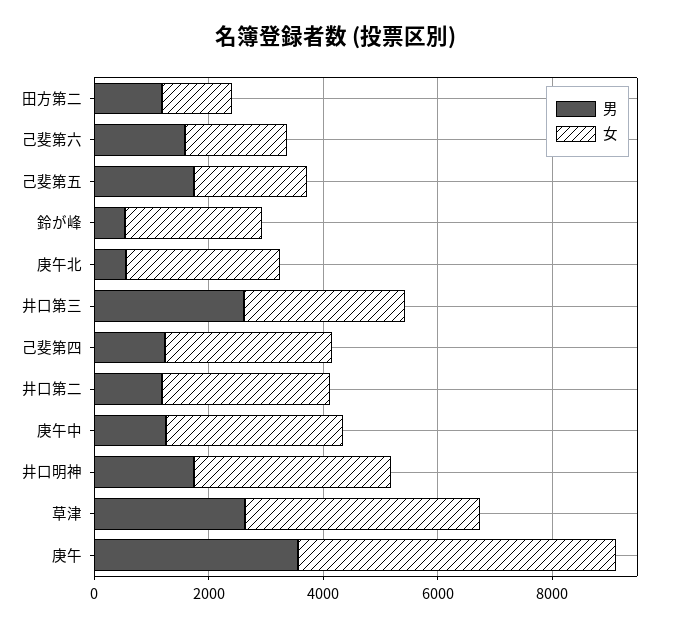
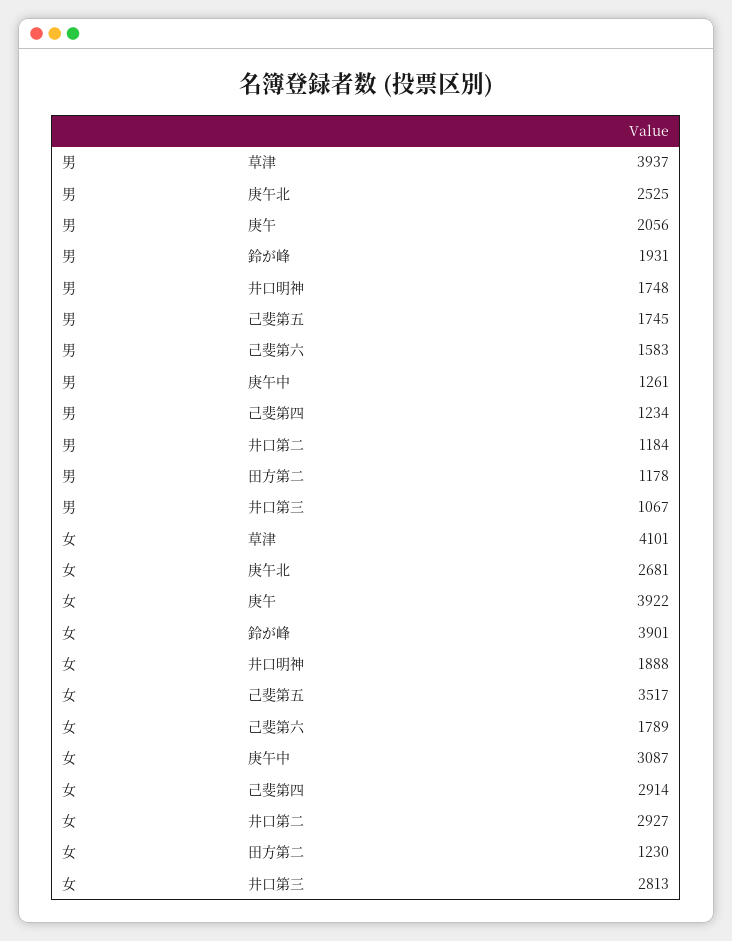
女, 己斐第五: 2000 -> 3517
男, 鈴が峰: 500 -> 1931
女, 鈴が峰: 2500 -> 3901
男, 庚午北: 500 -> 2525
男, 井口第三: 2500 -> 1067
女, 井口明神: 3500 -> 1888
男, 草津: 2500 -> 3937
男, 庚午: 3500 -> 2056
女, 庚午: 5500 -> 3922

